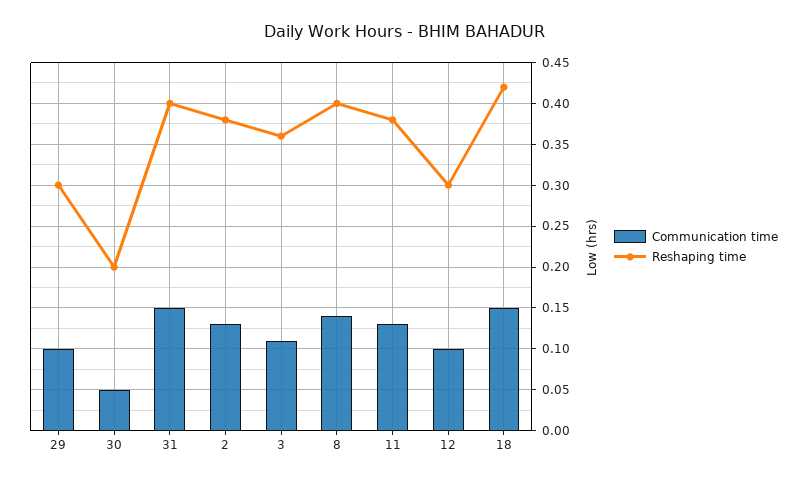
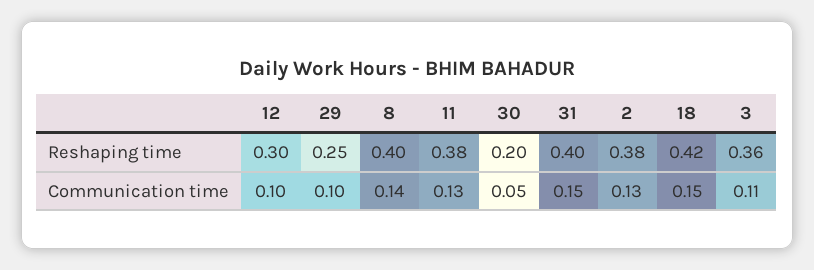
Reshaping time, 29: 0.3 -> 0.25

